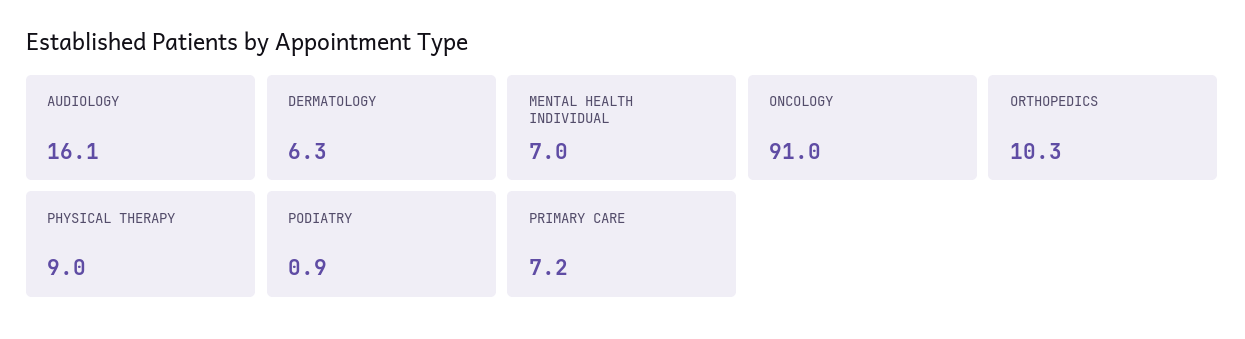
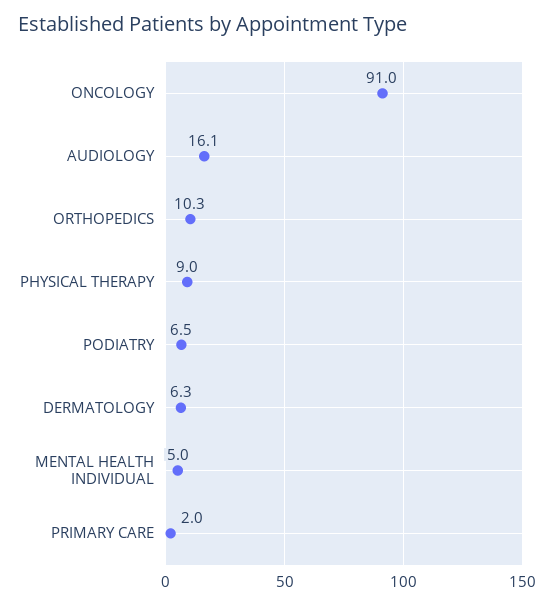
MENTAL HEALTH INDIVIDUAL: 7 -> 5
PODIATRY: 0.9 -> 6.5
PRIMARY CARE: 7.2 -> 2

